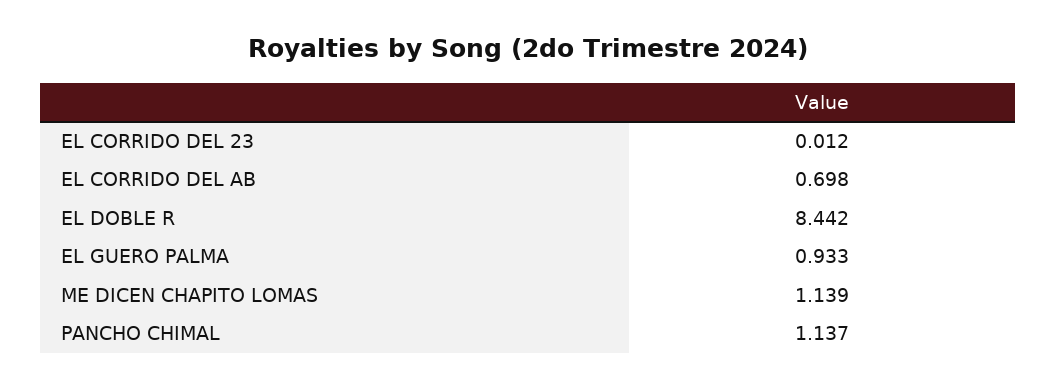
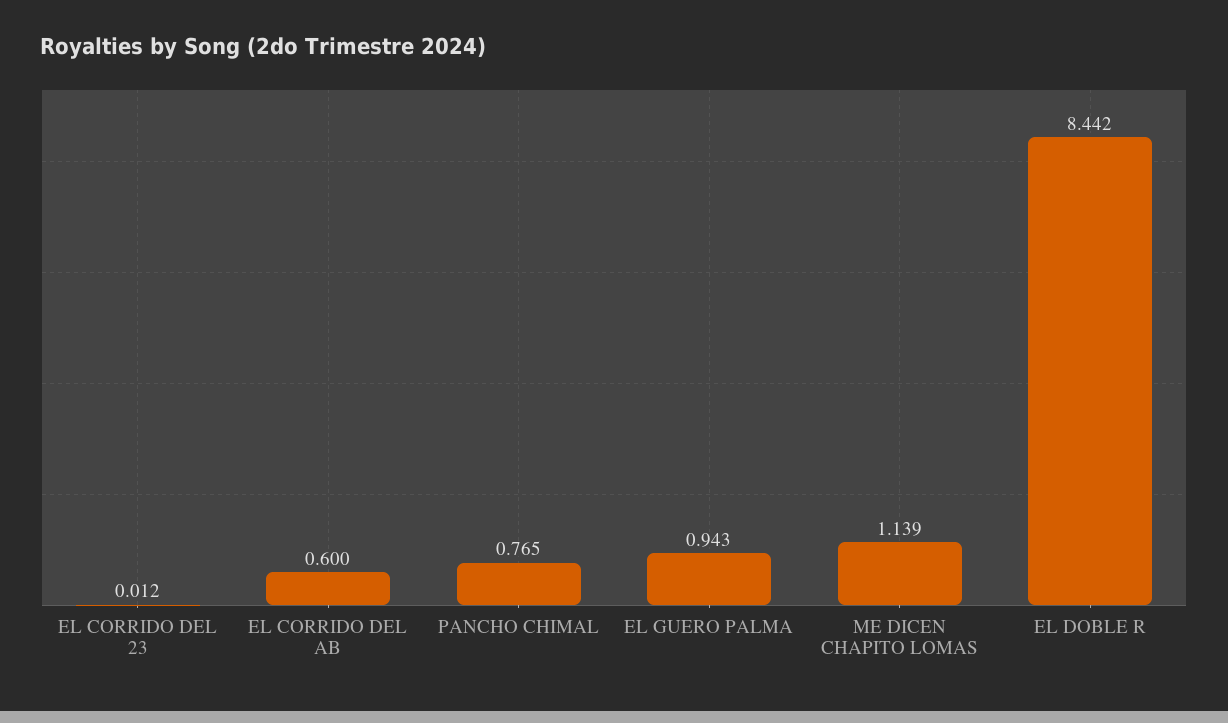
EL CORRIDO DEL AB: 0.698 -> 0.6
EL GUERO PALMA: 0.933 -> 0.943
PANCHO CHIMAL: 1.137 -> 0.765

